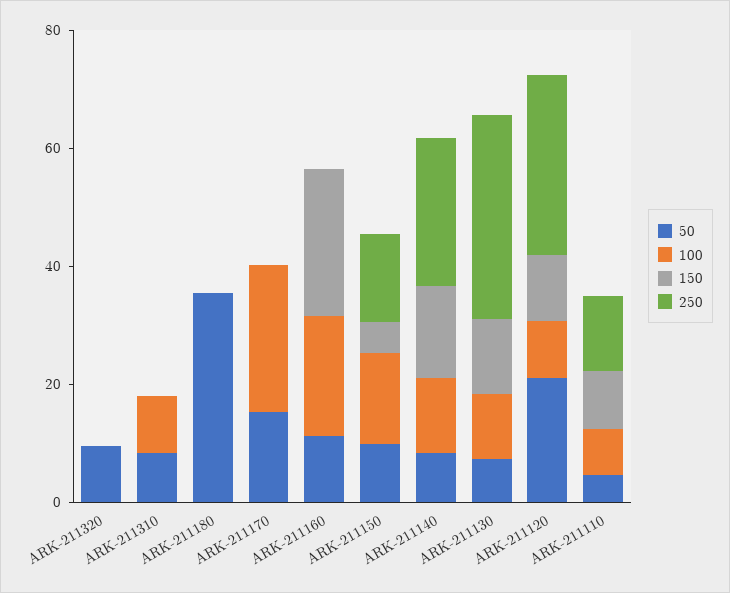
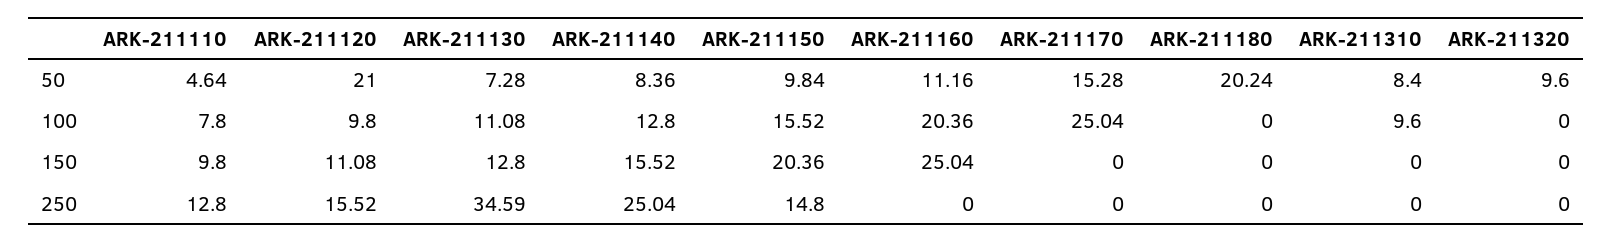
50, ARK-211180: 35 -> 20.24
150, ARK-211150: 5 -> 20.36
250, ARK-211120: 30 -> 15.52

